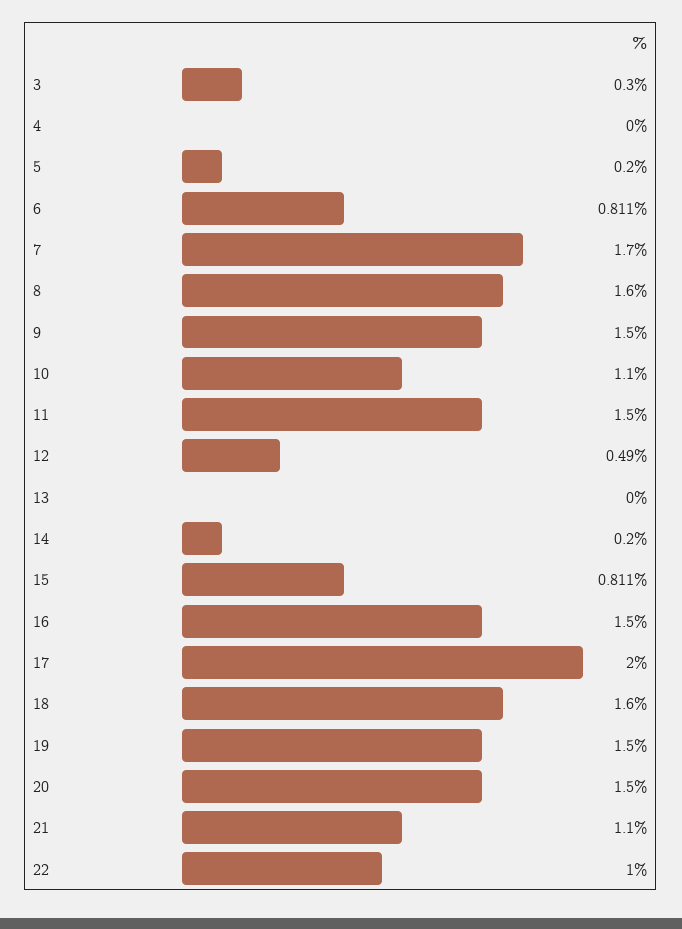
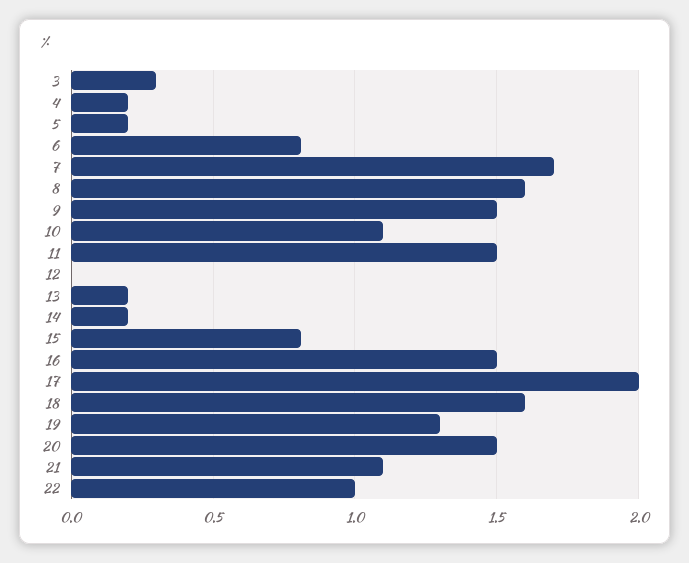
4: 0 -> 0.2
12: 0.49 -> 0
13: 0 -> 0.2
19: 1.5 -> 1.3

